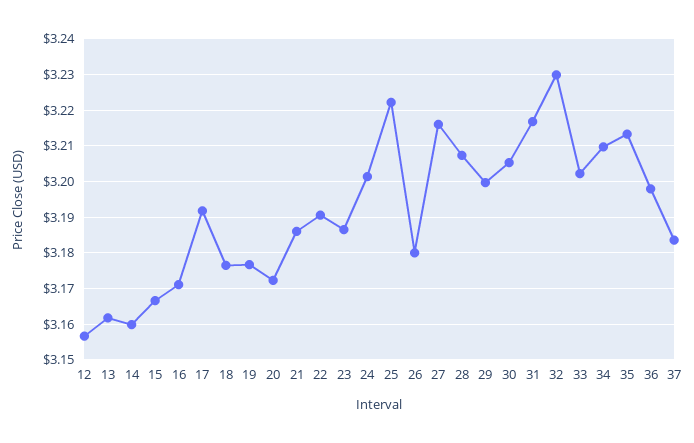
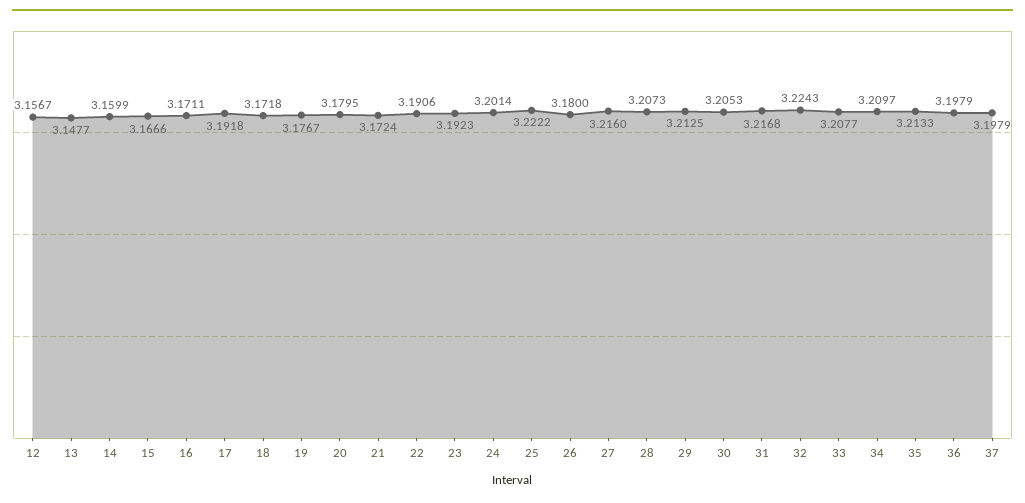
13: 3.162 -> 3.1477
18: 3.176 -> 3.1718
20: 3.172 -> 3.1795
21: 3.186 -> 3.1724
23: 3.186 -> 3.1923
29: 3.2 -> 3.2125
32: 3.23 -> 3.2243
33: 3.202 -> 3.2077
37: 3.184 -> 3.1979

